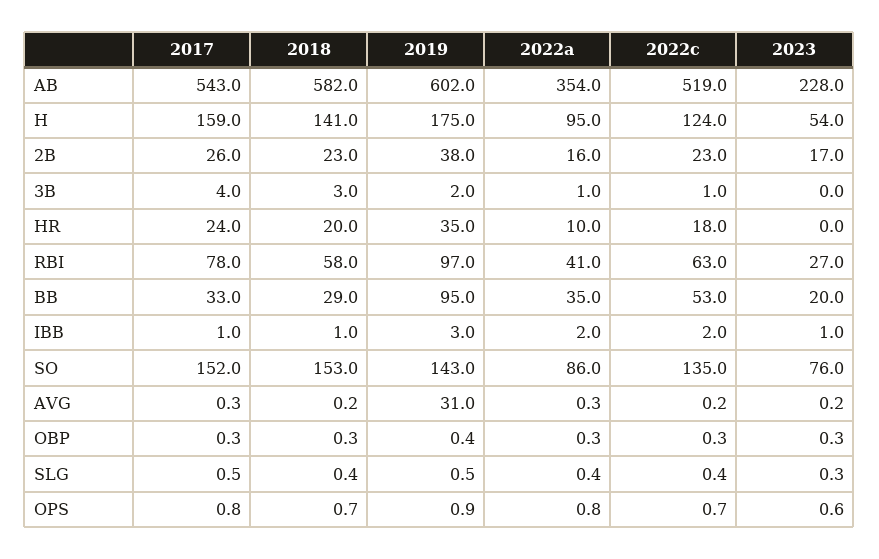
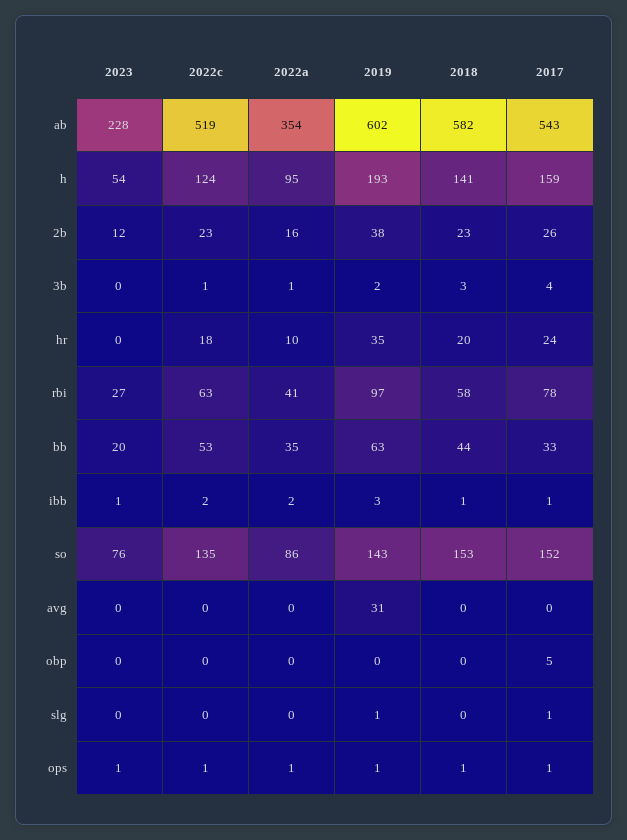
2019, H: 175 -> 193
2023, 2B: 17 -> 12
2018, BB: 29 -> 44
2019, BB: 95 -> 63
2017, OBP: 0.3 -> 5

